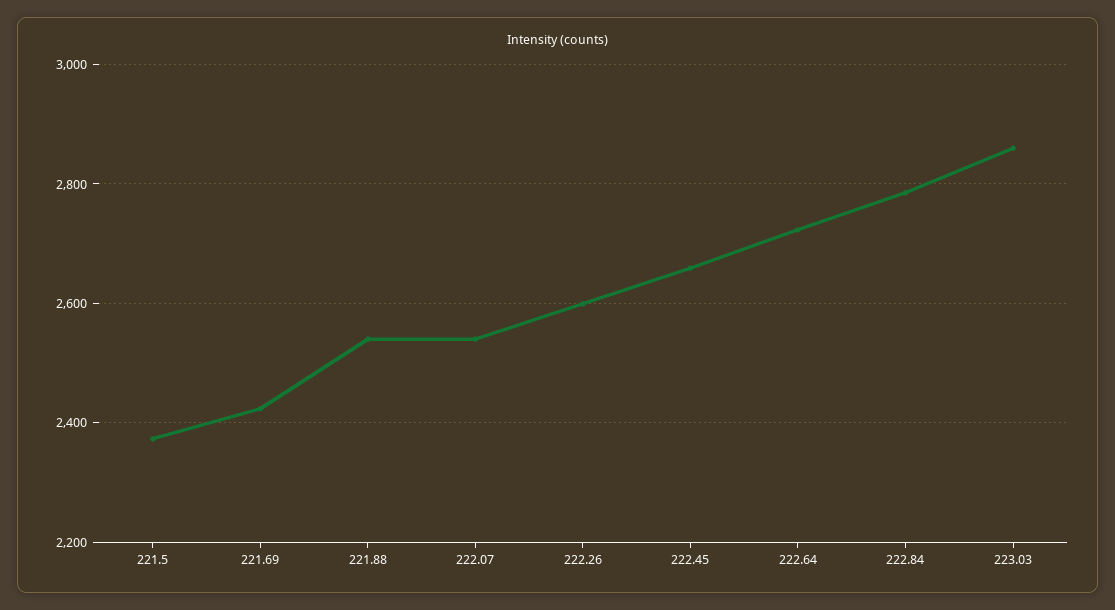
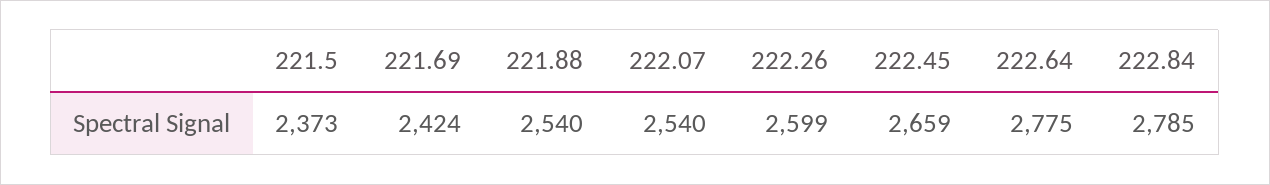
222.64: 2720 -> 2775
223.03: 2860 -> none

